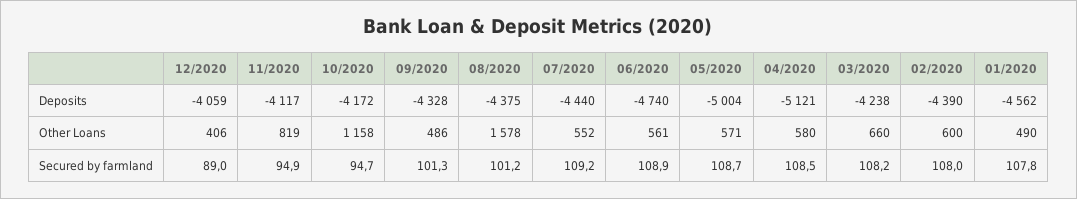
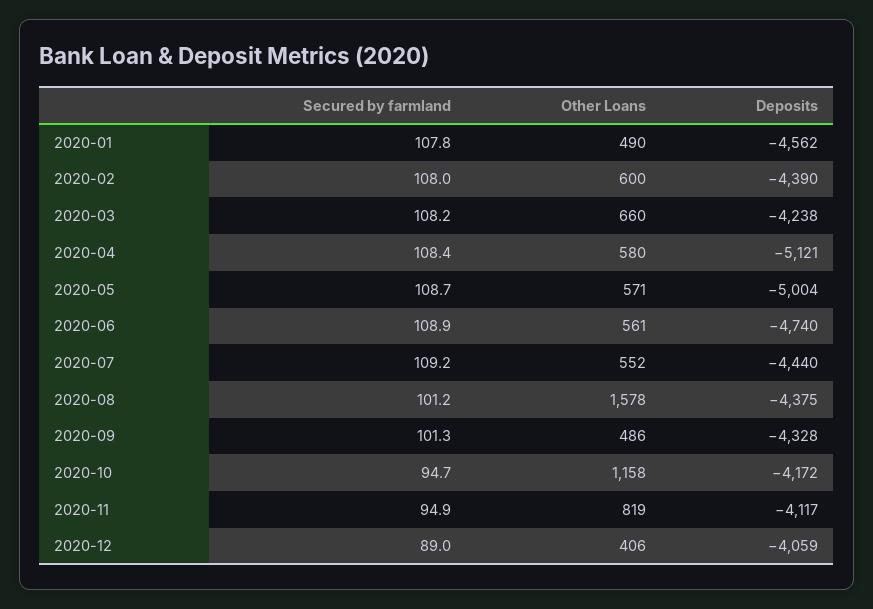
04/2020, Secured by farmland: 108.5 -> 108.4

